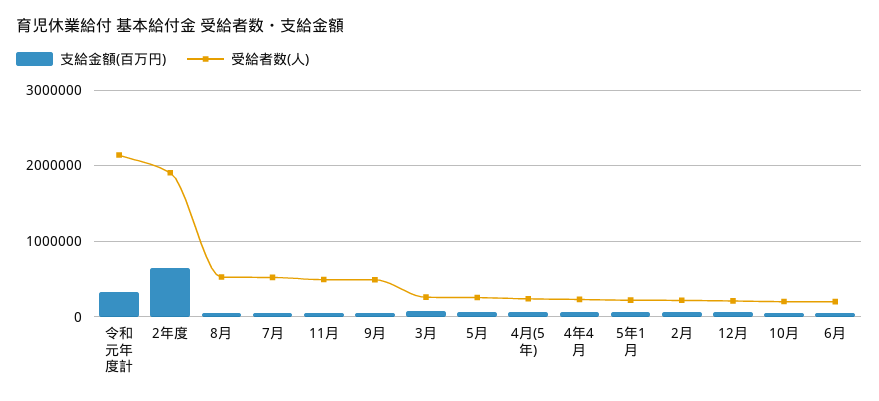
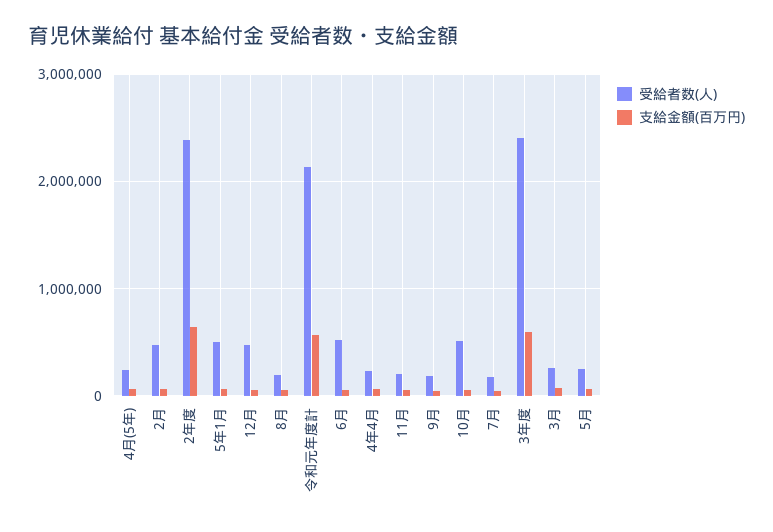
支給金額(百万円), 令和元年度計: 300000 -> 600000
受給者数(人), 2年度: 1900000 -> 2400000
受給者数(人), 8月: 500000 -> 200000
受給者数(人), 7月: 500000 -> 200000
受給者数(人), 11月: 500000 -> 200000
受給者数(人), 9月: 500000 -> 200000
受給者数(人), 5年1月: 200000 -> 500000
受給者数(人), 2月: 200000 -> 500000
受給者数(人), 12月: 200000 -> 500000
受給者数(人), 10月: 200000 -> 500000
受給者数(人), 6月: 200000 -> 500000
受給者数(人), 3年度: none -> 2400000
支給金額(百万円), 3年度: none -> 600000

